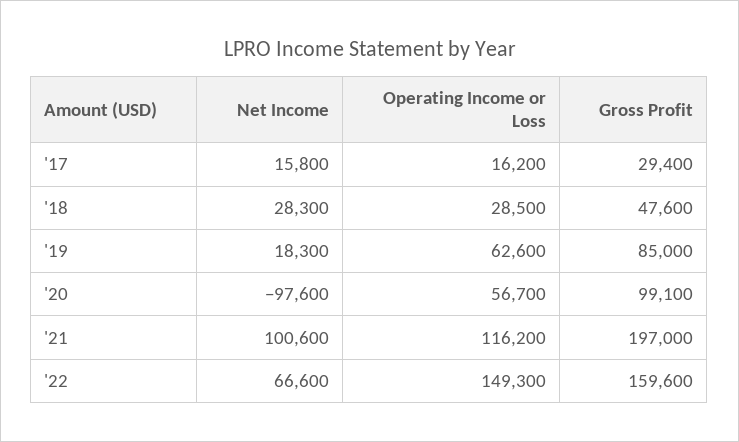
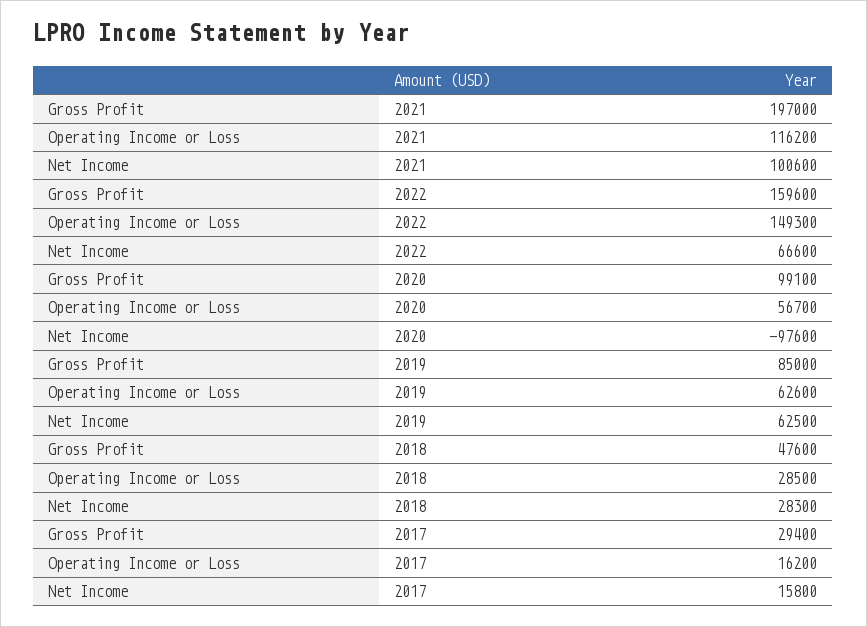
Net Income, '19: 18300 -> 62500

